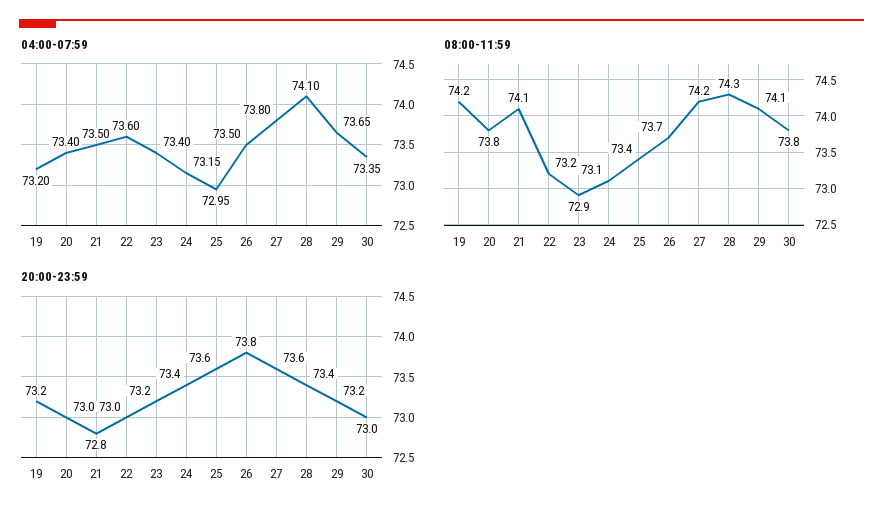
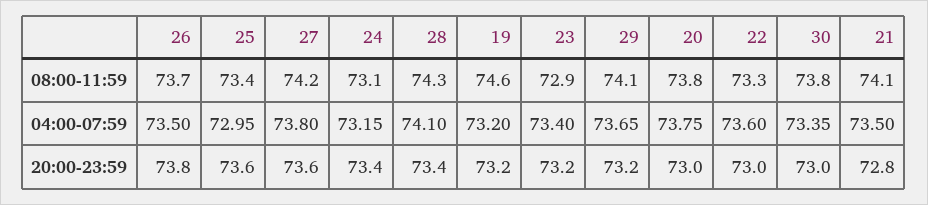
04:00-07:59, 20: 73.4 -> 73.75
08:00-11:59, 19: 74.2 -> 74.6
08:00-11:59, 22: 73.2 -> 73.3

